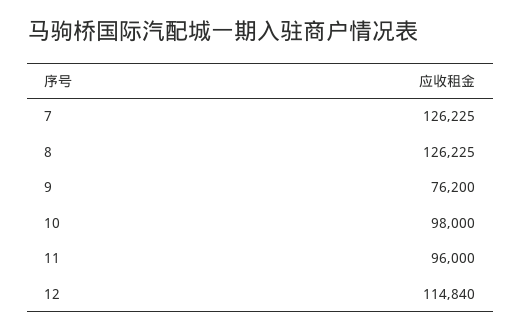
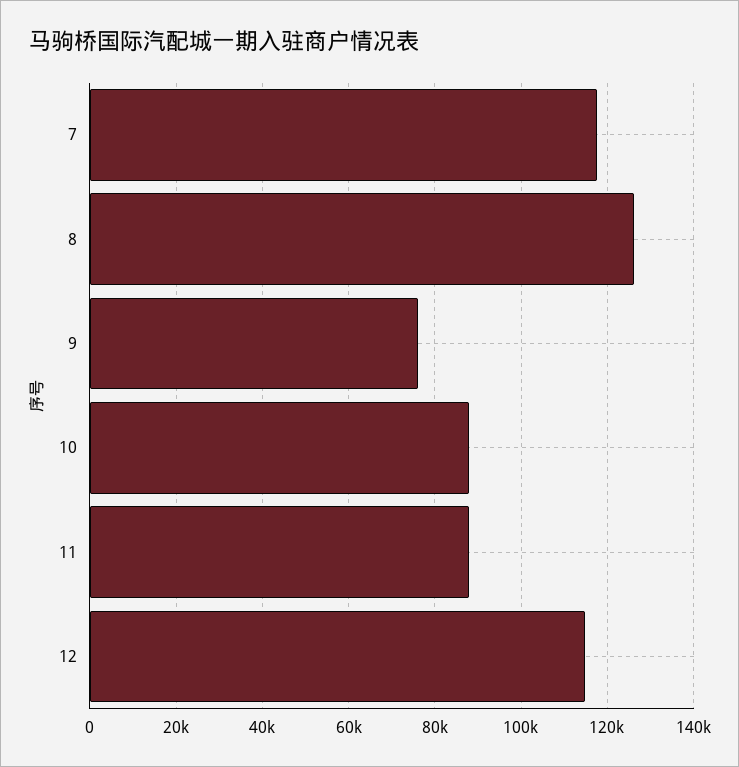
7: 126225 -> 118000
10: 98000 -> 88000
11: 96000 -> 88000

